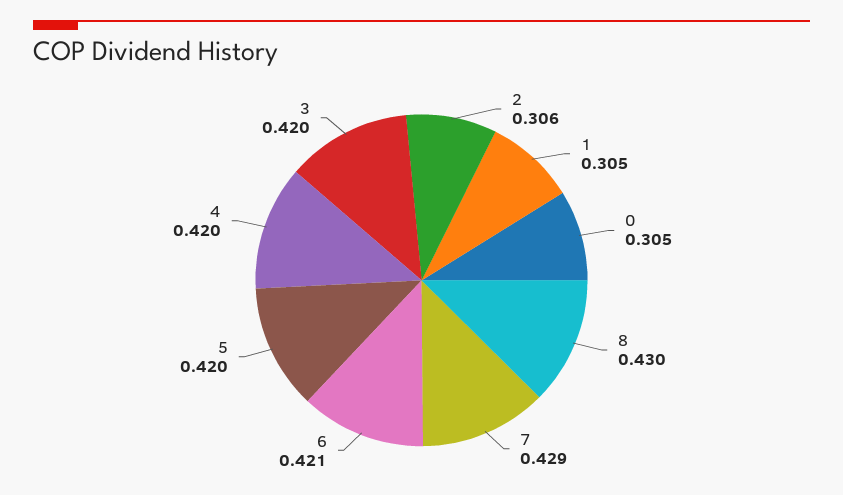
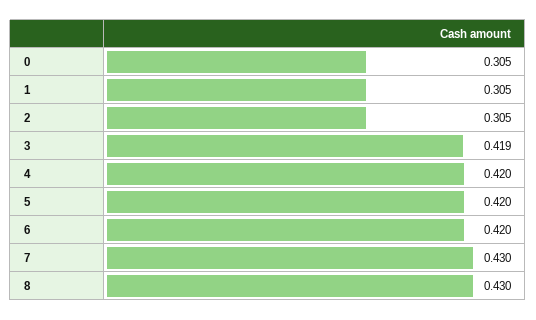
2: 0.306 -> 0.305
7: 0.429 -> 0.43
6: 0.421 -> 0.42
3: 0.42 -> 0.419

